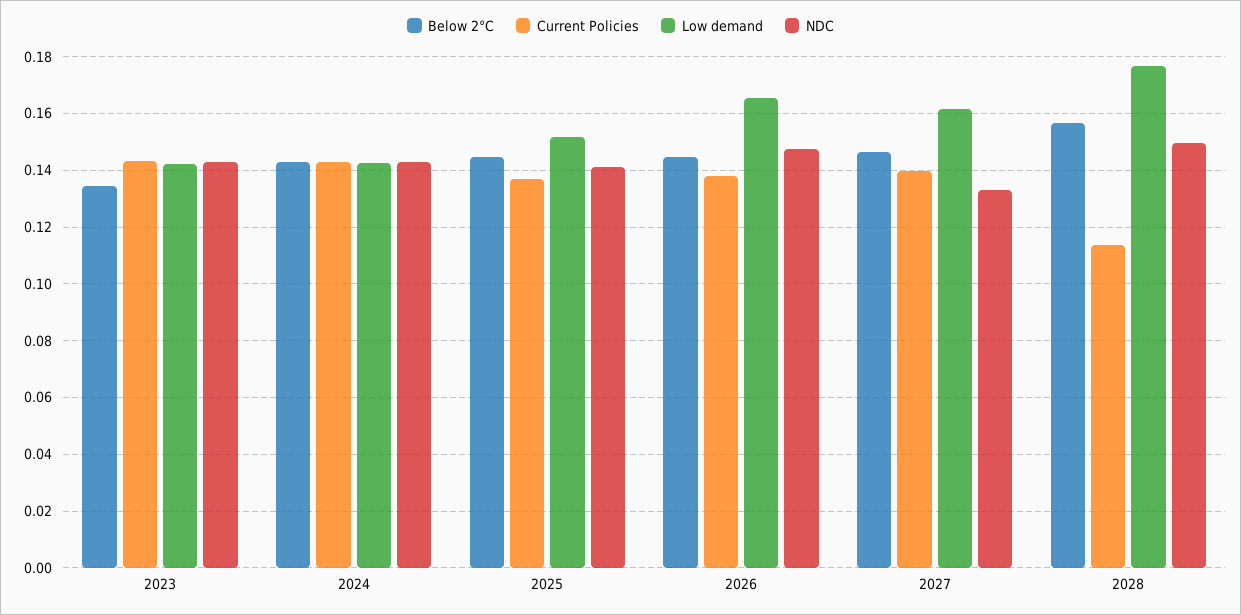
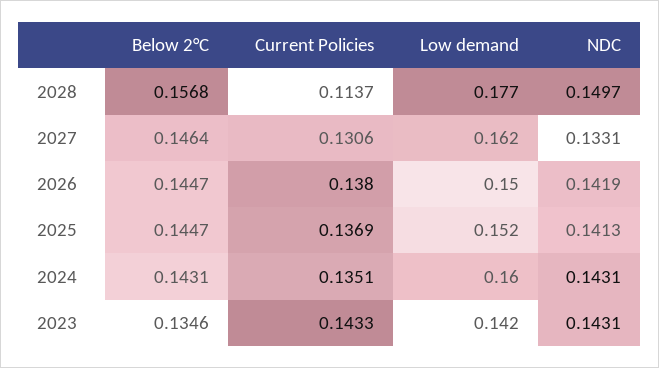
Current Policies, 2024: 0.1425 -> 0.1351
Low demand, 2024: 0.1425 -> 0.16
Low demand, 2026: 0.165 -> 0.15
NDC, 2026: 0.1475 -> 0.1419
Current Policies, 2027: 0.14 -> 0.1306

